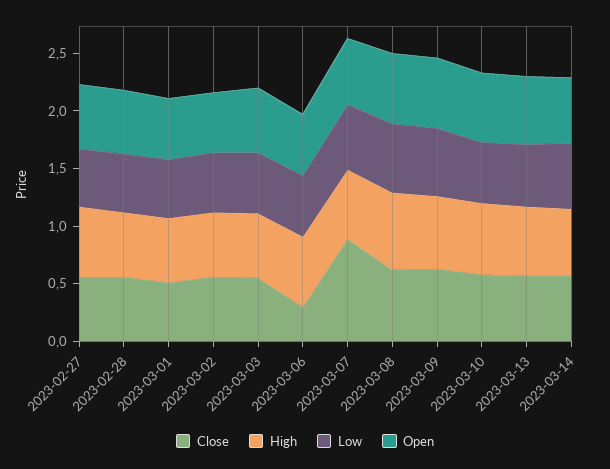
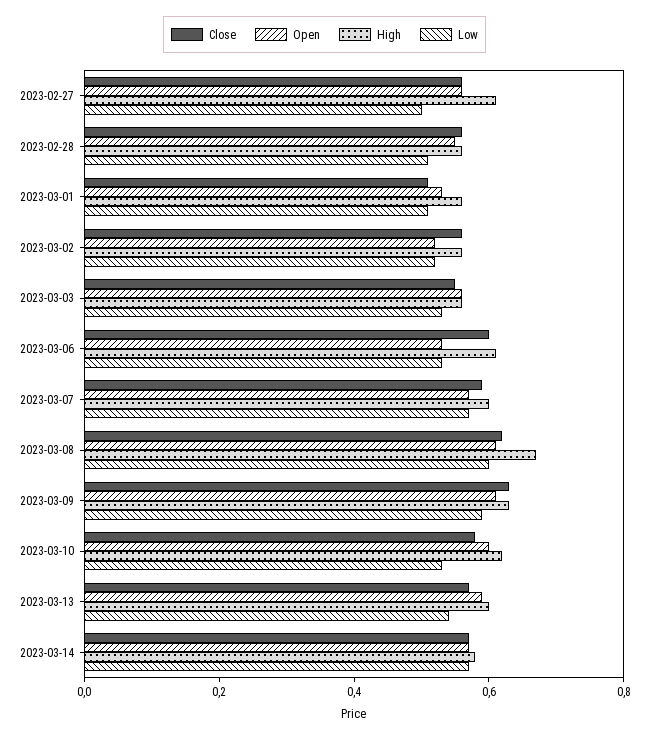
Close, 2023-03-06: 0.3 -> 0.6
Close, 2023-03-07: 0.9 -> 0.6

